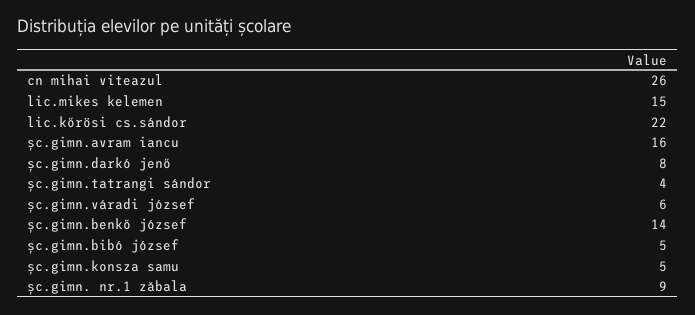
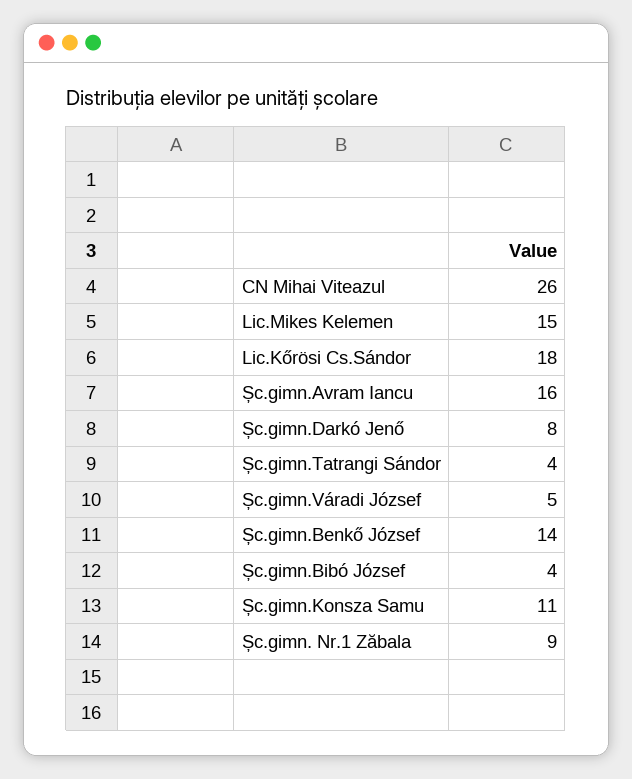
lic.kőrösi cs.sándor: 22 -> 18
șc.gimn.váradi józsef: 6 -> 5
șc.gimn.bibó józsef: 5 -> 4
șc.gimn.konsza samu: 5 -> 11

